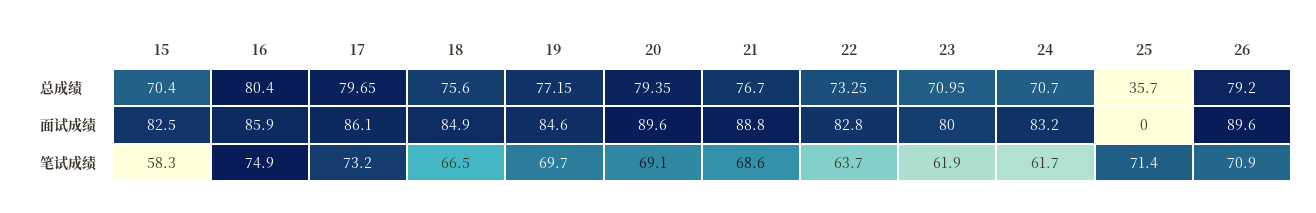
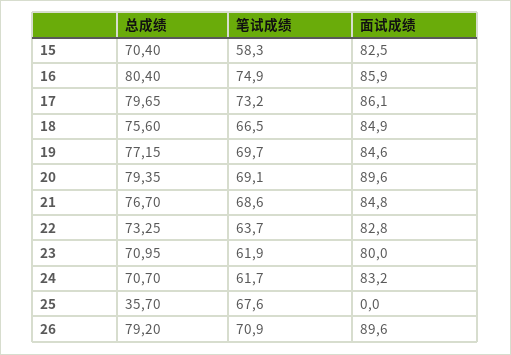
21, 面试成绩: 88.8 -> 84.8
25, 笔试成绩: 71.4 -> 67.6

